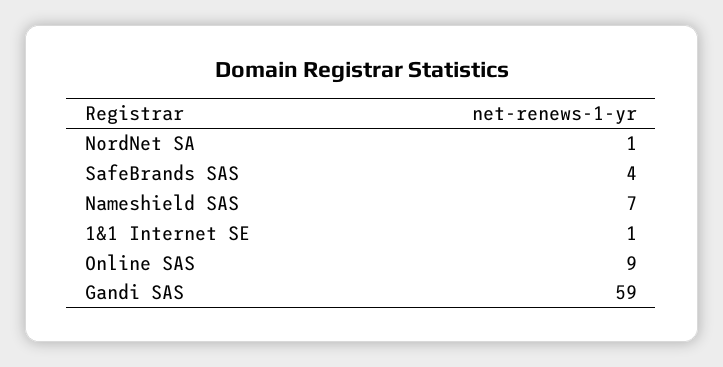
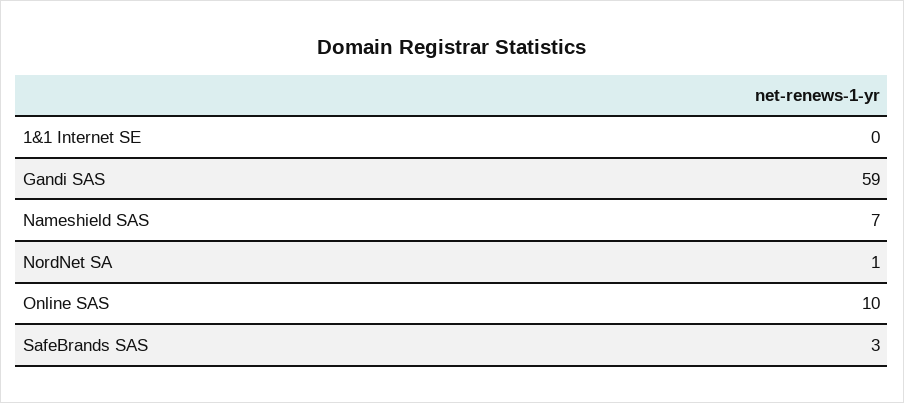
SafeBrands SAS: 4 -> 3
1&1 Internet SE: 1 -> 0
Online SAS: 9 -> 10

